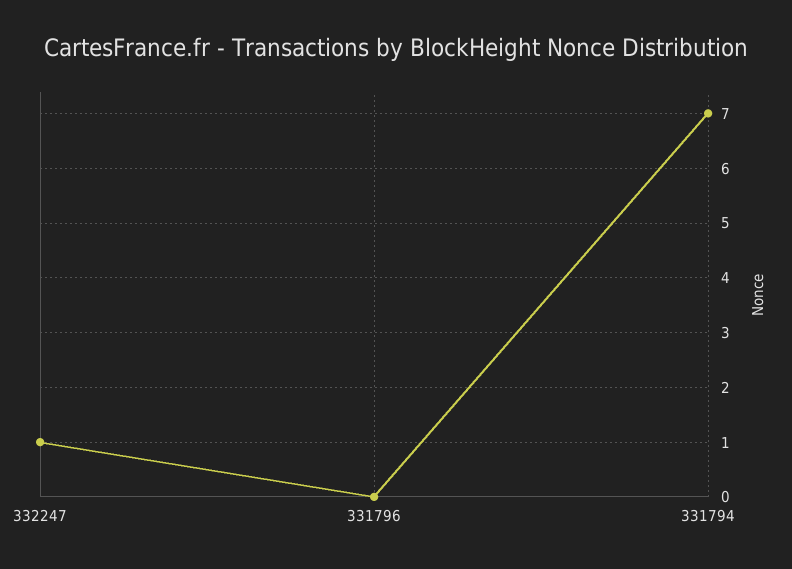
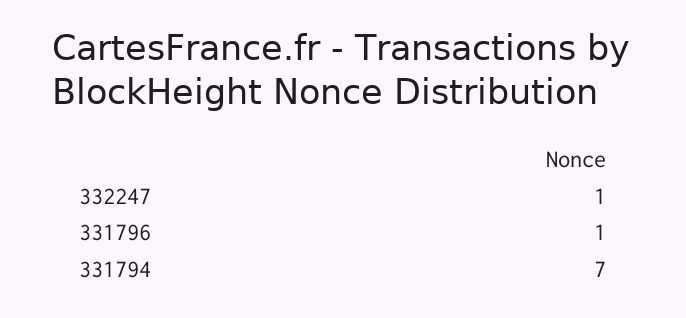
331796: 0 -> 1

